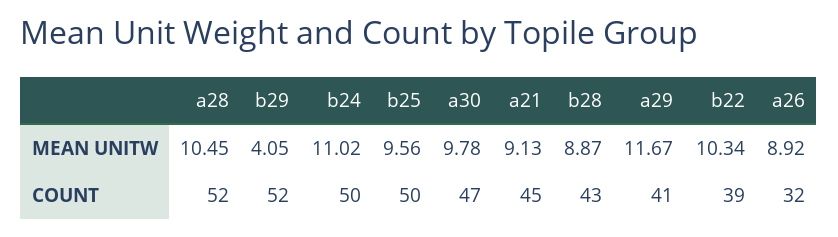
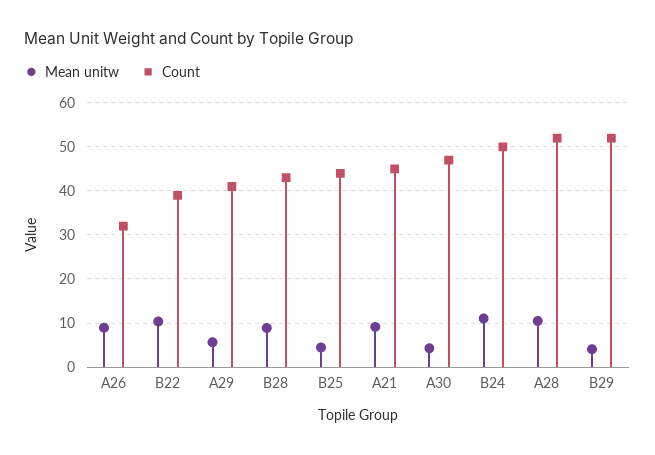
MEAN UNITW, b25: 9.56 -> 4
MEAN UNITW, a30: 9.78 -> 4
MEAN UNITW, a29: 11.67 -> 6
COUNT, b25: 50 -> 44

